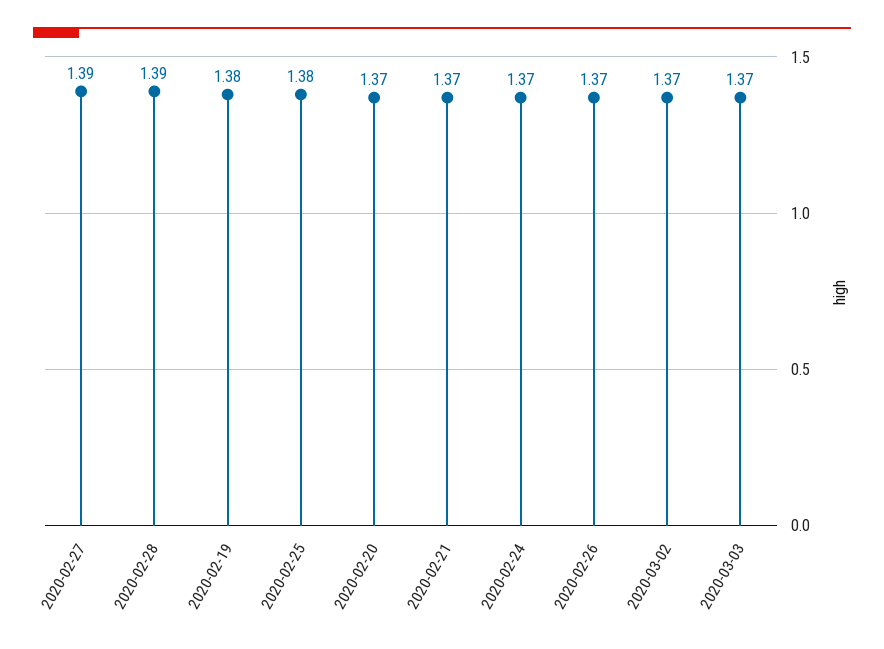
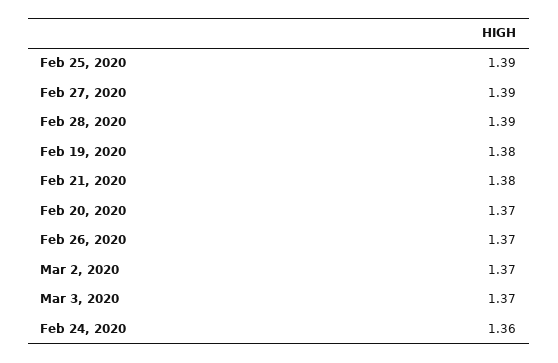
2020-02-25: 1.38 -> 1.39
2020-02-21: 1.37 -> 1.38
2020-02-24: 1.37 -> 1.36

